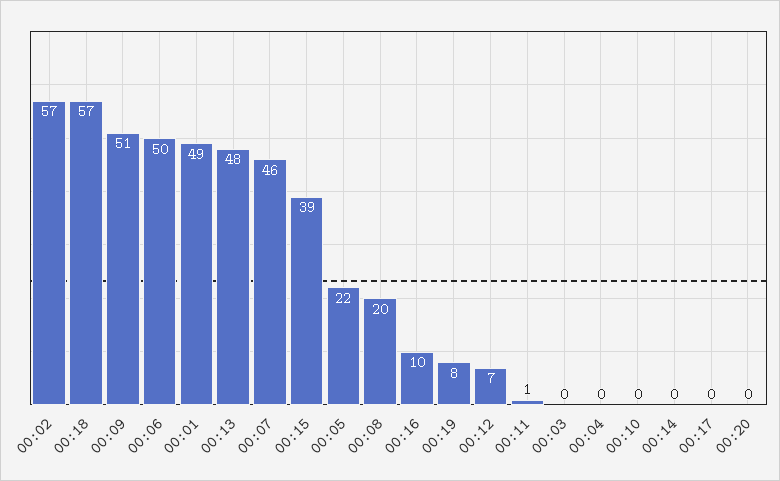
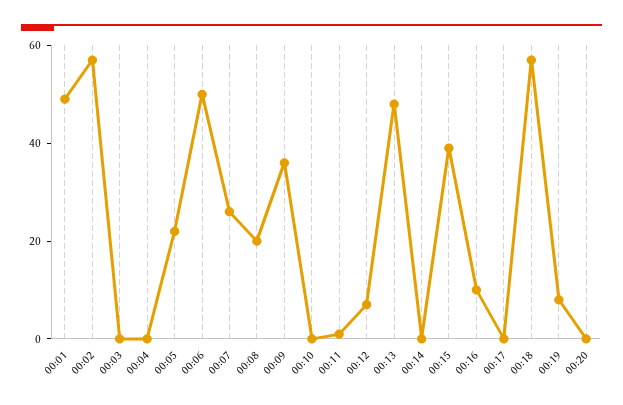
00:09: 51 -> 35
00:07: 46 -> 25

